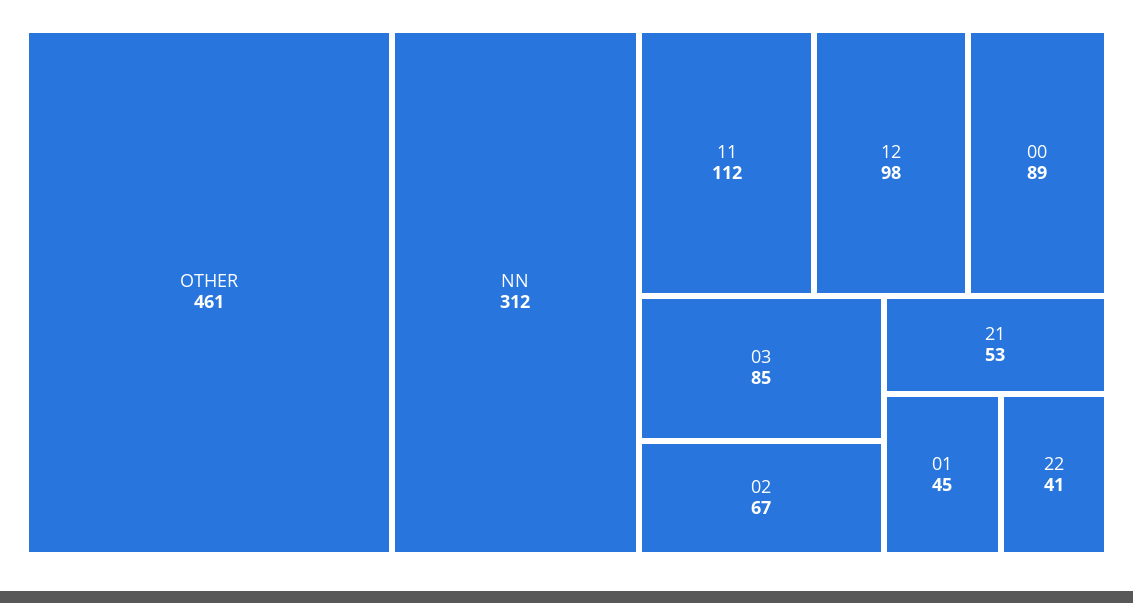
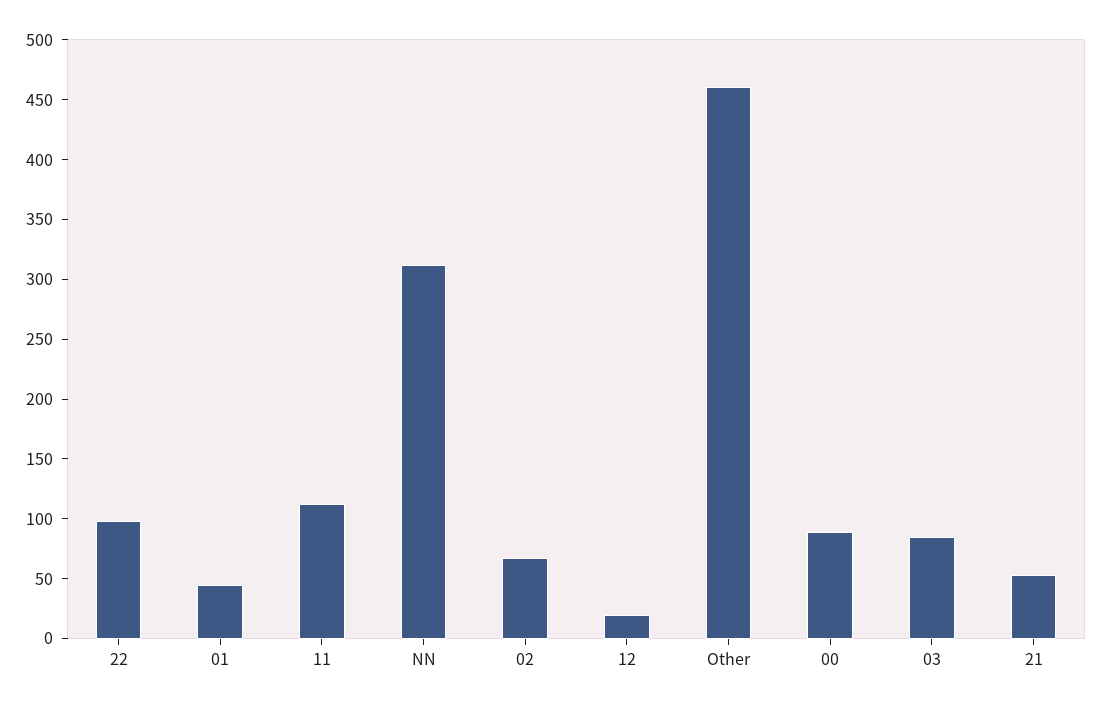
12: 98 -> 20
22: 41 -> 100

